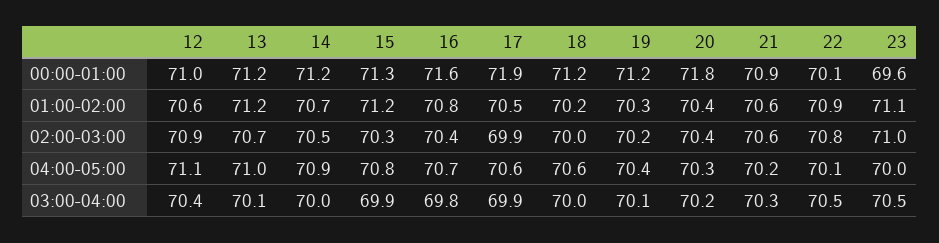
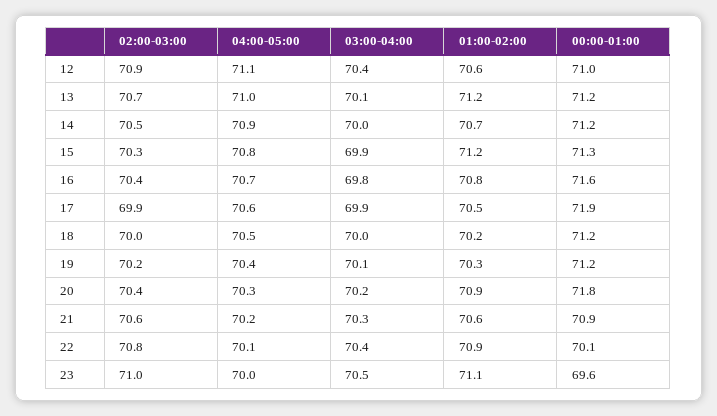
20, 01:00-02:00: 70.4 -> 70.9
18, 04:00-05:00: 70.6 -> 70.5
22, 03:00-04:00: 70.5 -> 70.4

